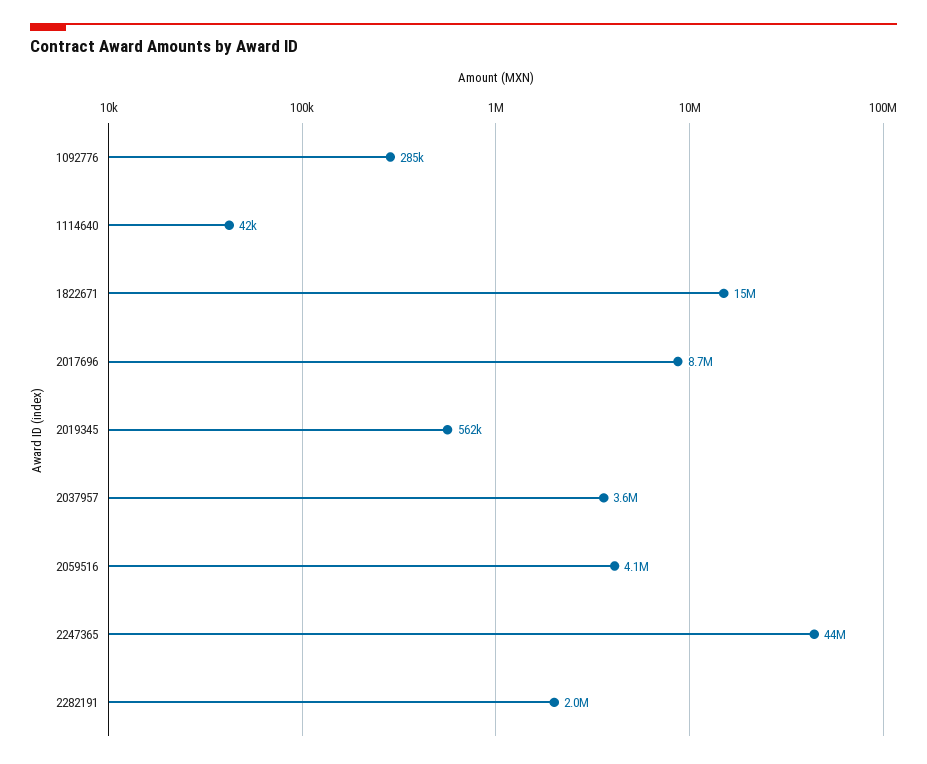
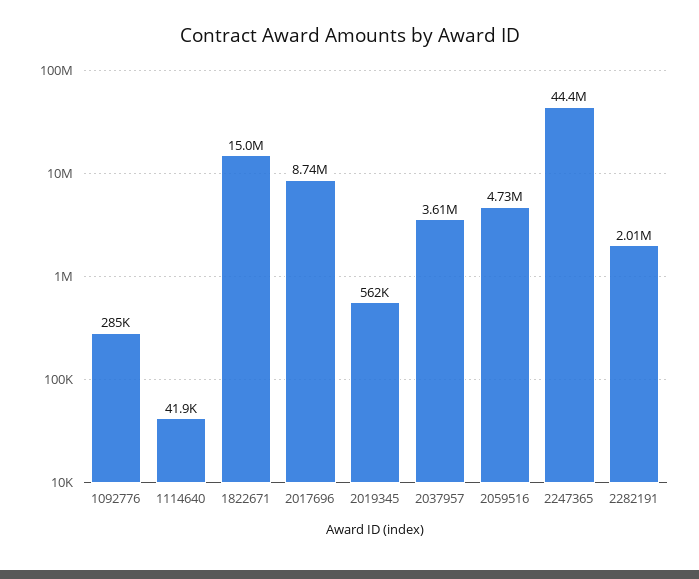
2059516: 4100000 -> 4730000

